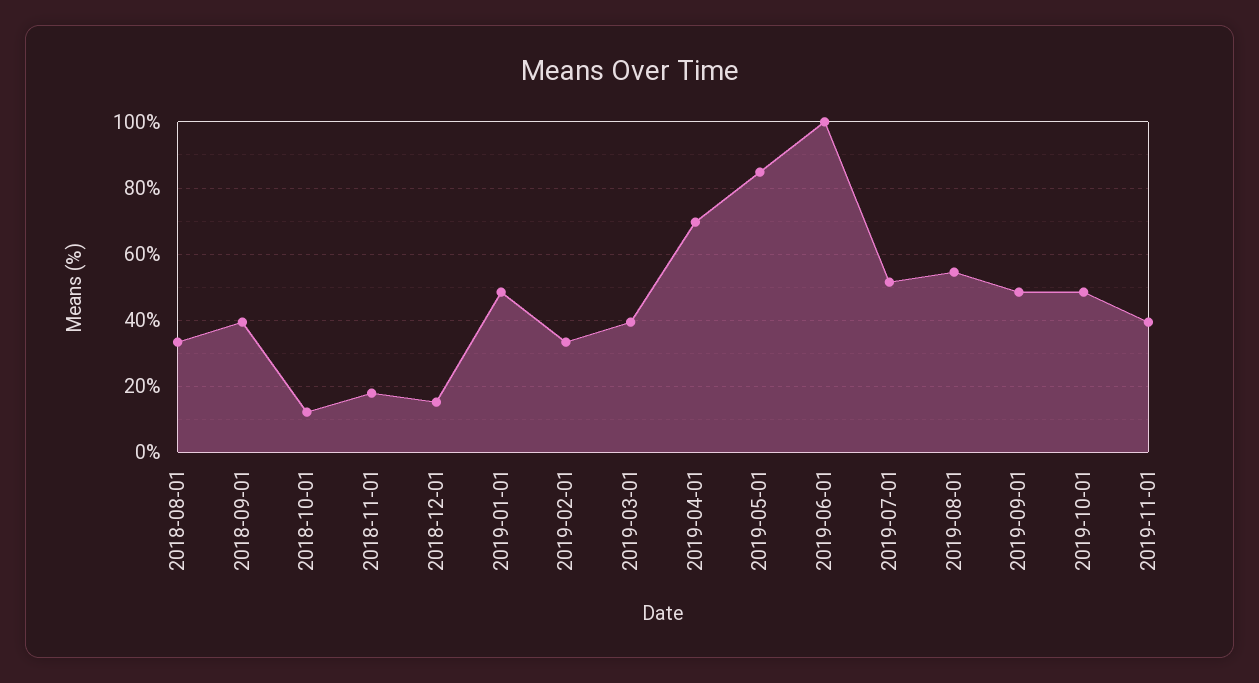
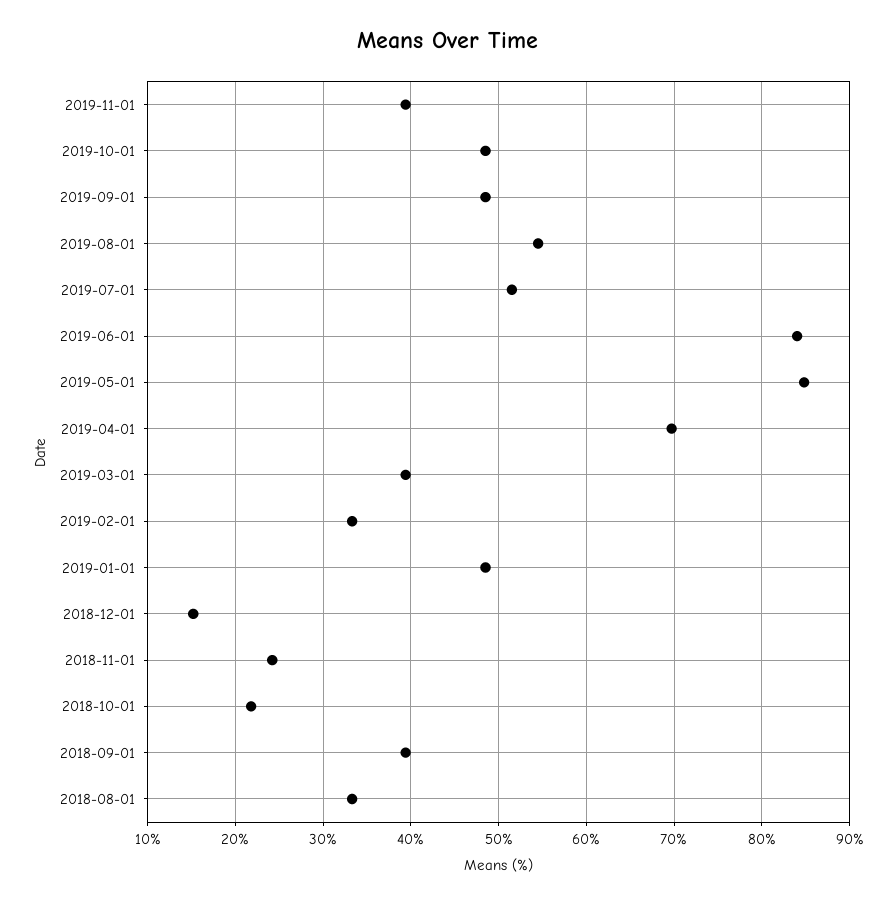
2018-10-01: 12 -> 22
2018-11-01: 18 -> 24
2019-06-01: 100 -> 84

